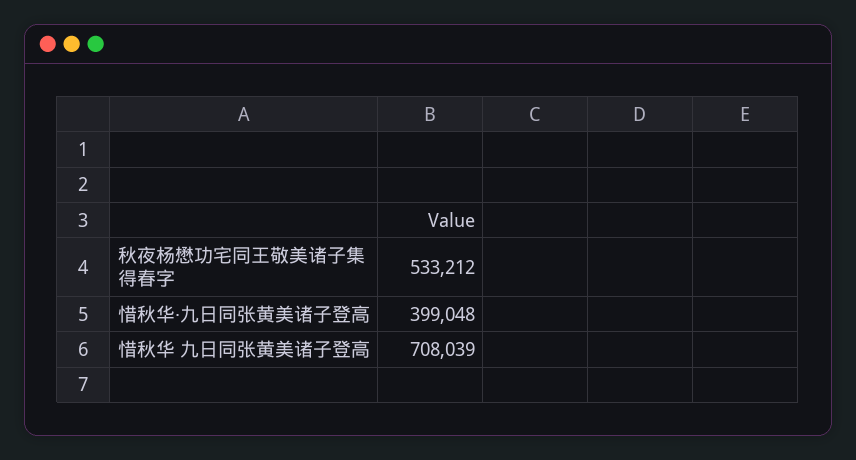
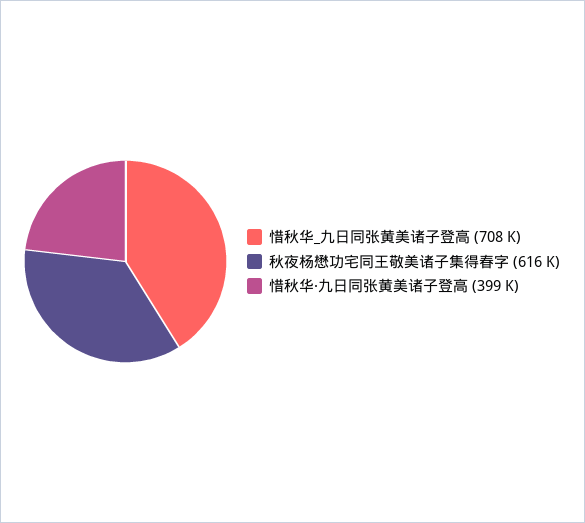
秋夜杨懋功宅同王敬美诸子集得春字: 533212 -> 616000

